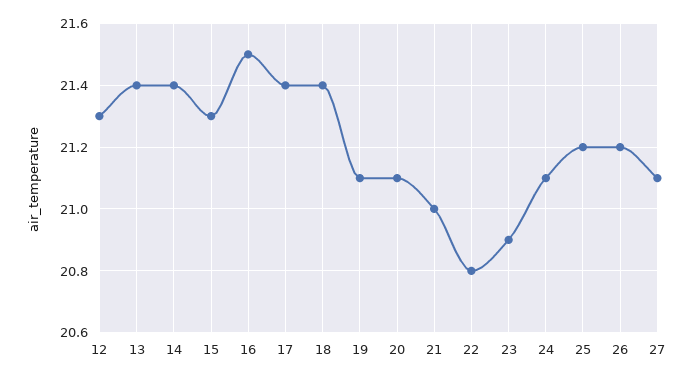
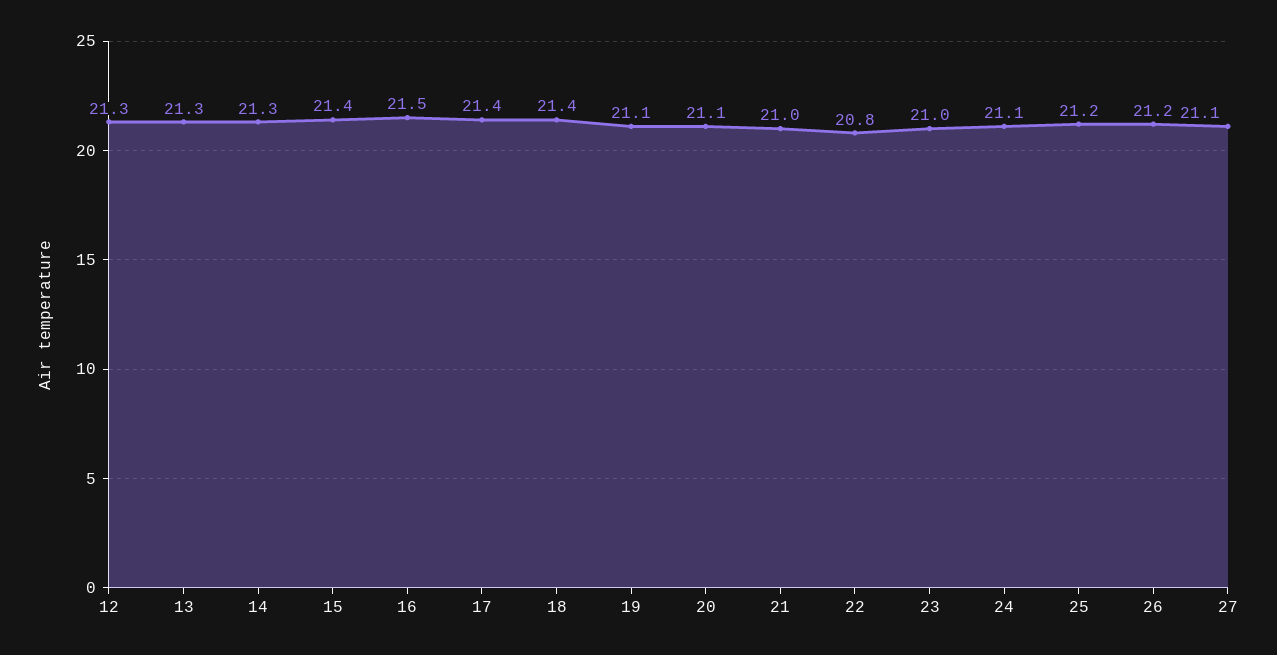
13: 21.4 -> 21.3
14: 21.4 -> 21.3
15: 21.3 -> 21.4
23: 20.9 -> 21

